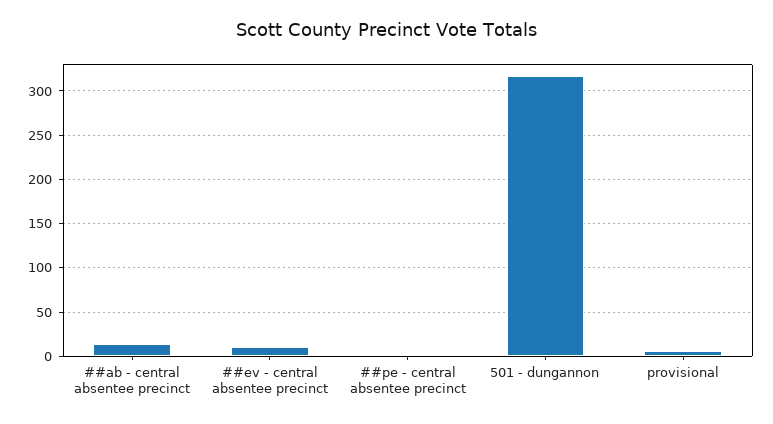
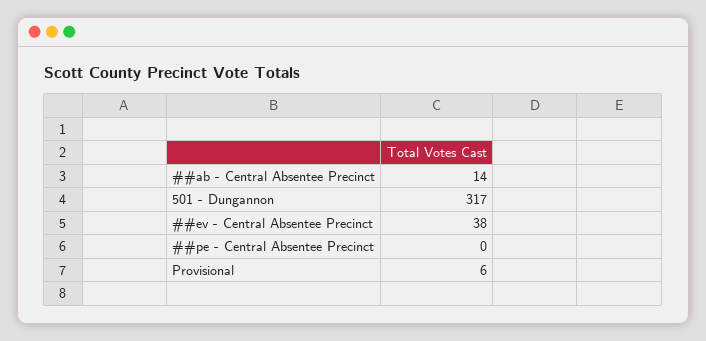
##ev - central absentee precinct: 10 -> 38

